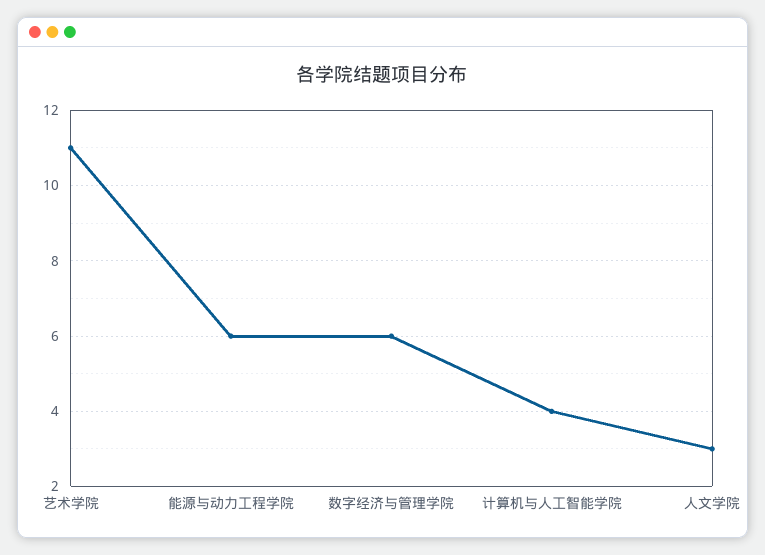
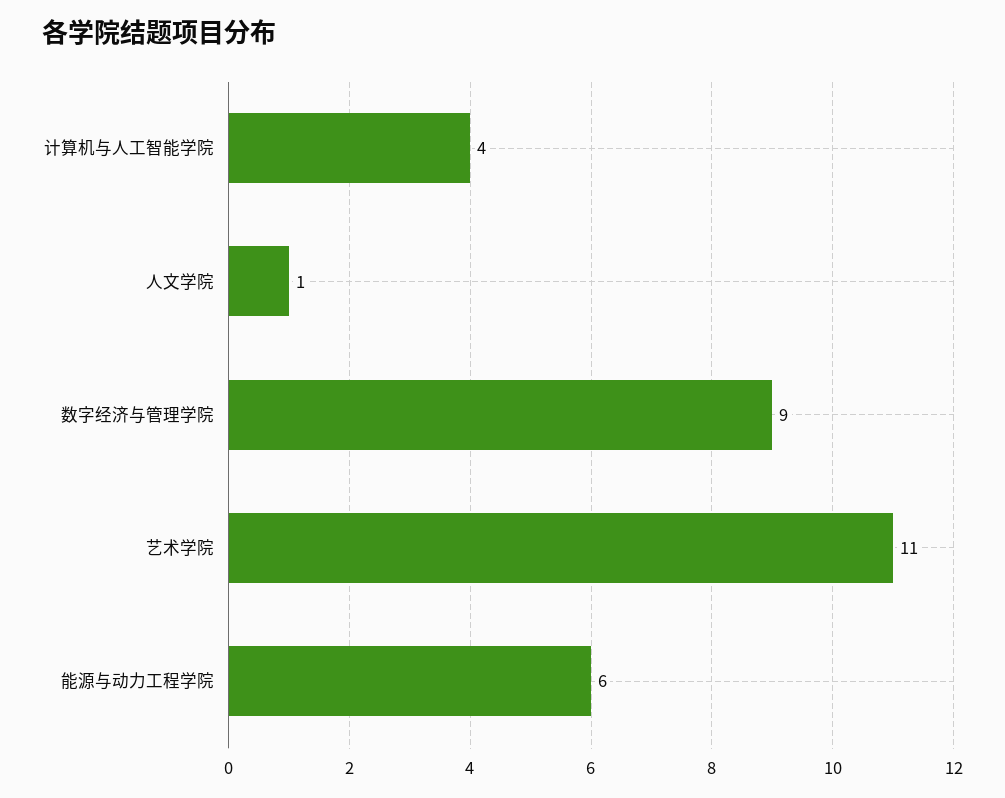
数字经济与管理学院: 6 -> 9
人文学院: 3 -> 1

